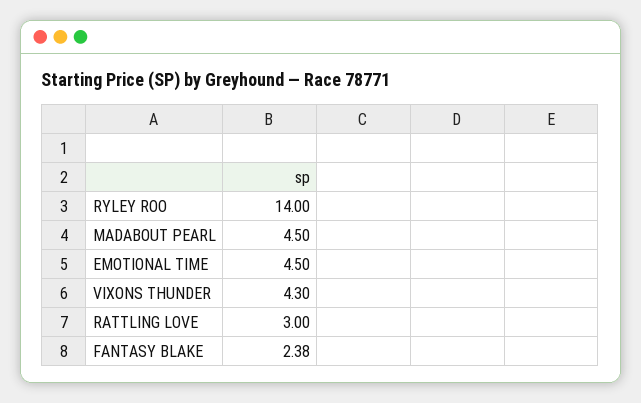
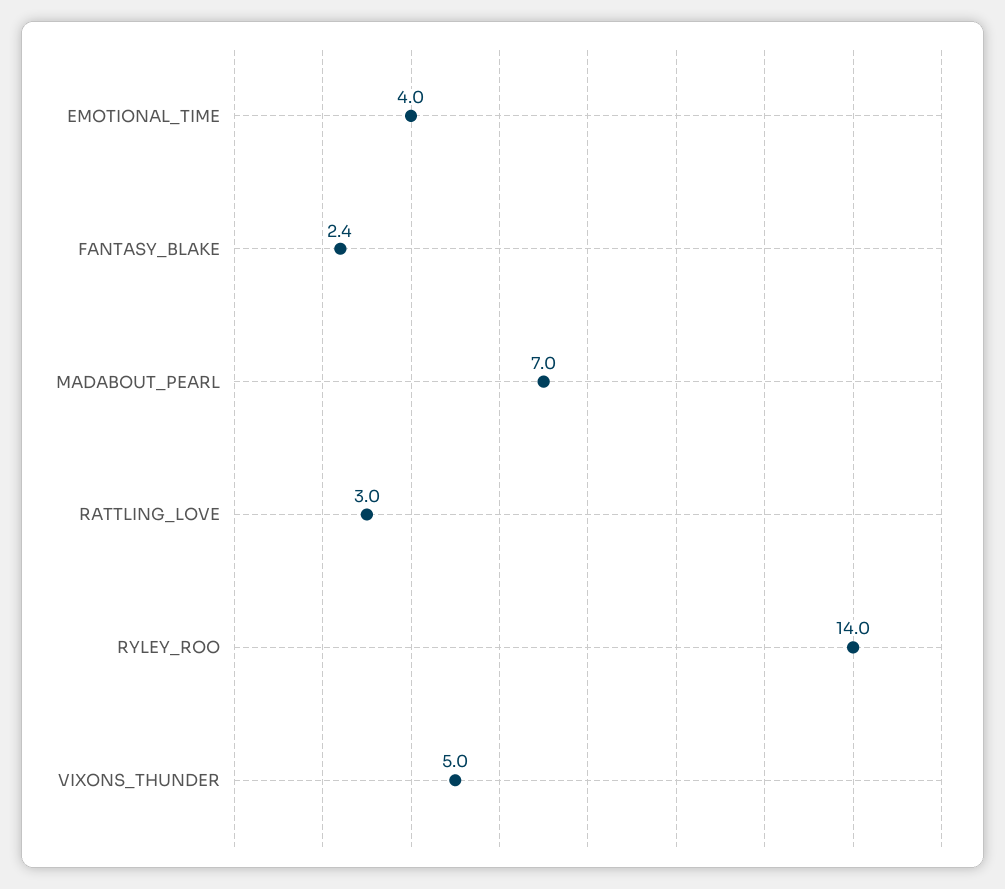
MADABOUT PEARL: 4.5 -> 7
EMOTIONAL TIME: 4.5 -> 4
VIXONS THUNDER: 4.3 -> 5

